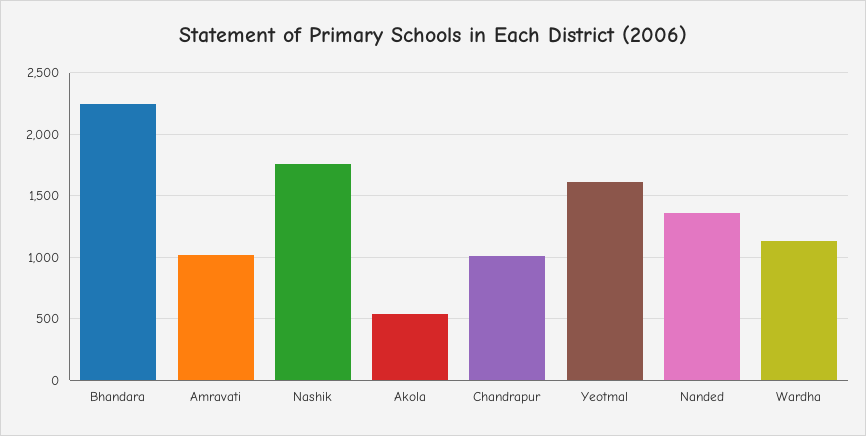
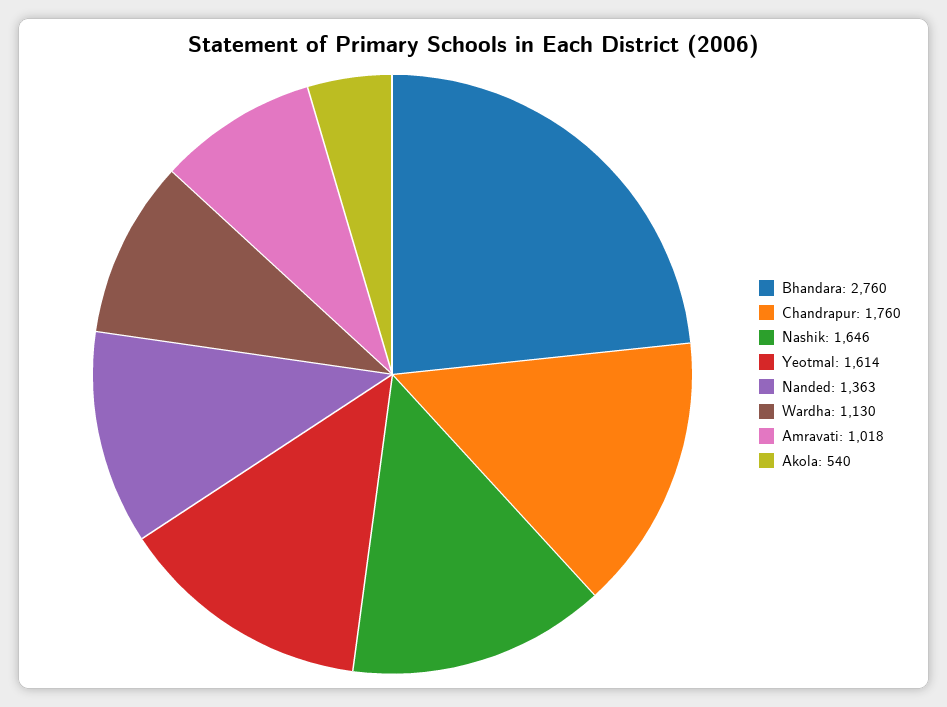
Bhandara: 2250 -> 2760
Nashik: 1750 -> 1646
Chandrapur: 1000 -> 1760

